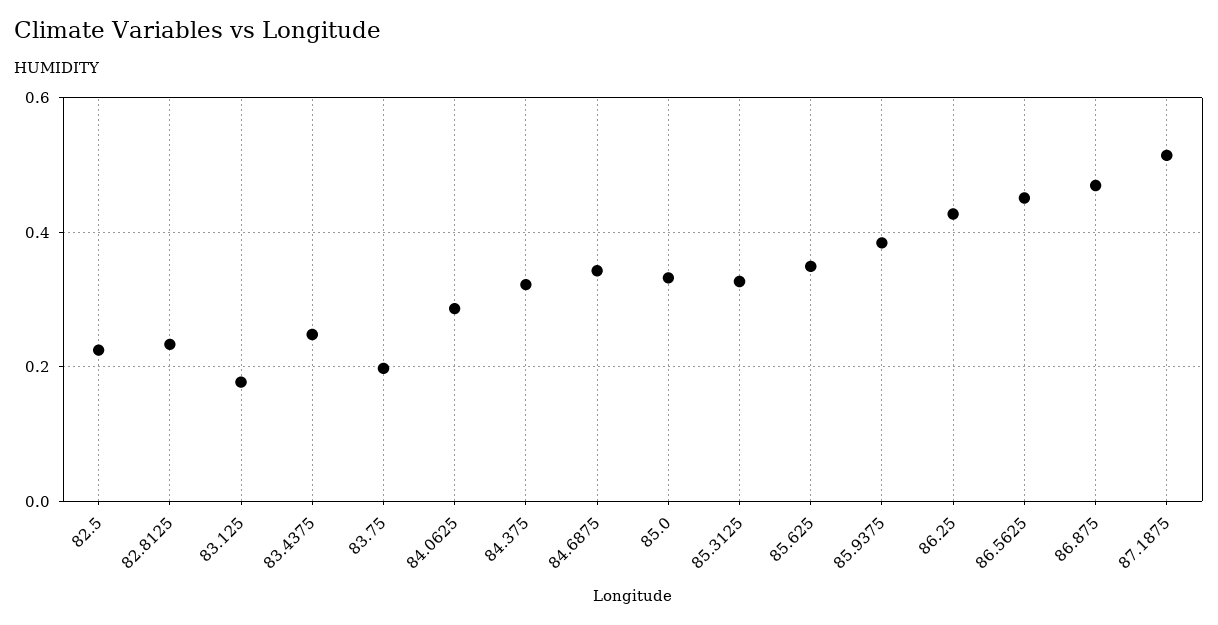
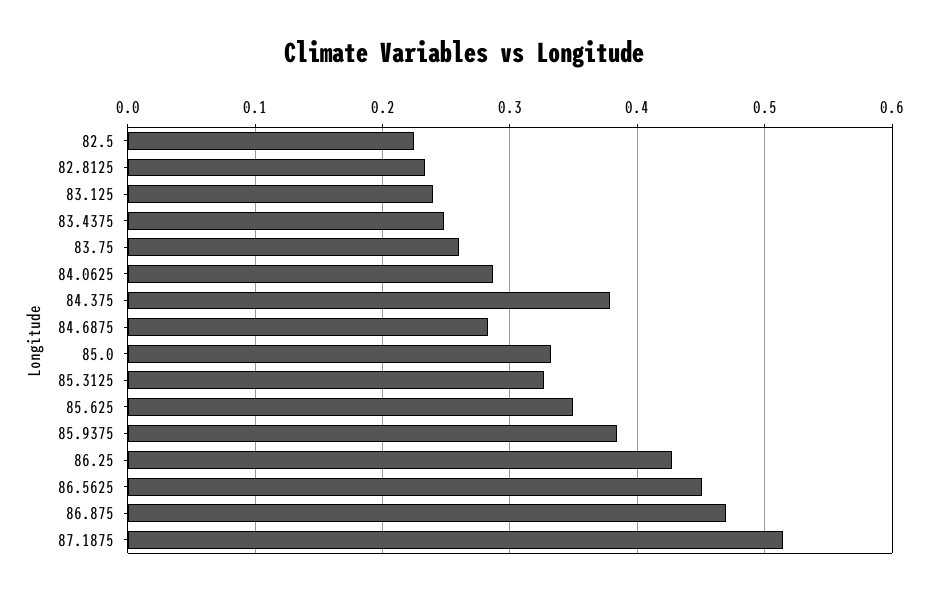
83.125: 0.18 -> 0.24
83.75: 0.2 -> 0.26
84.375: 0.32 -> 0.38
84.6875: 0.34 -> 0.28

